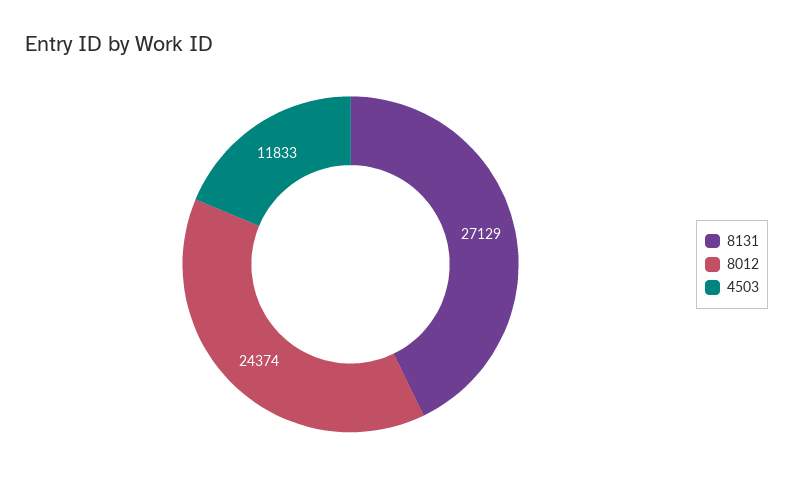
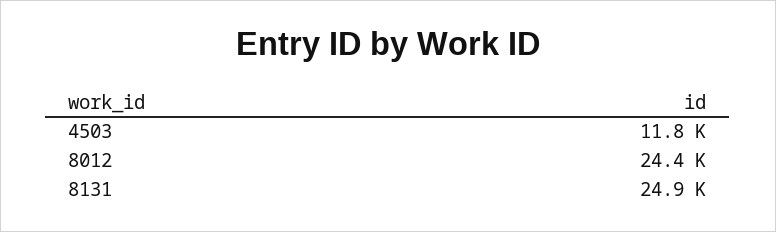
8131: 27129 -> 24900

